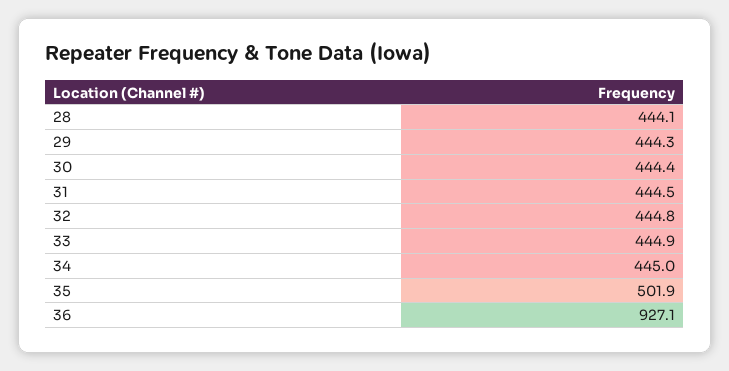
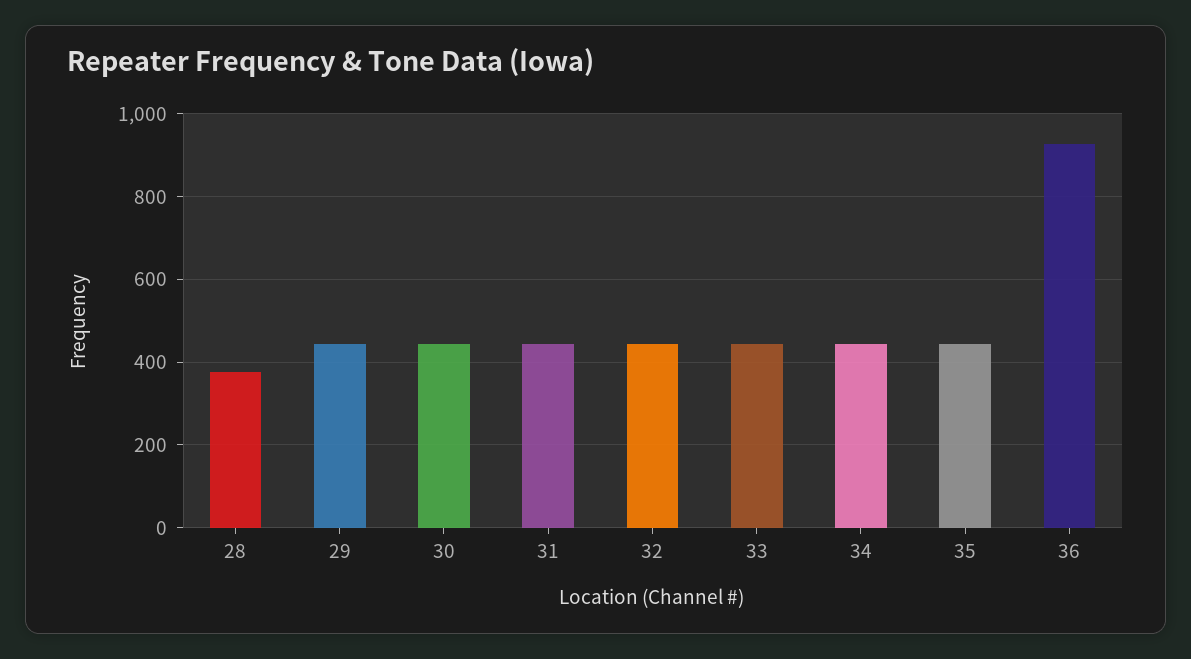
28: 444.1 -> 380
35: 501.9 -> 440

